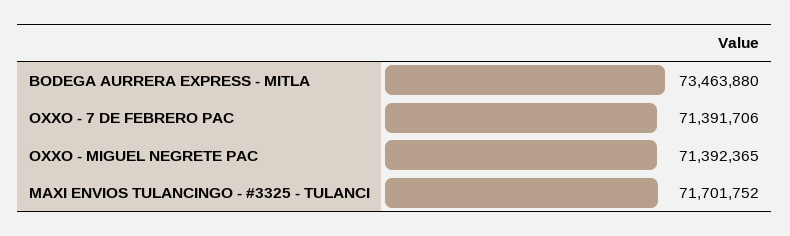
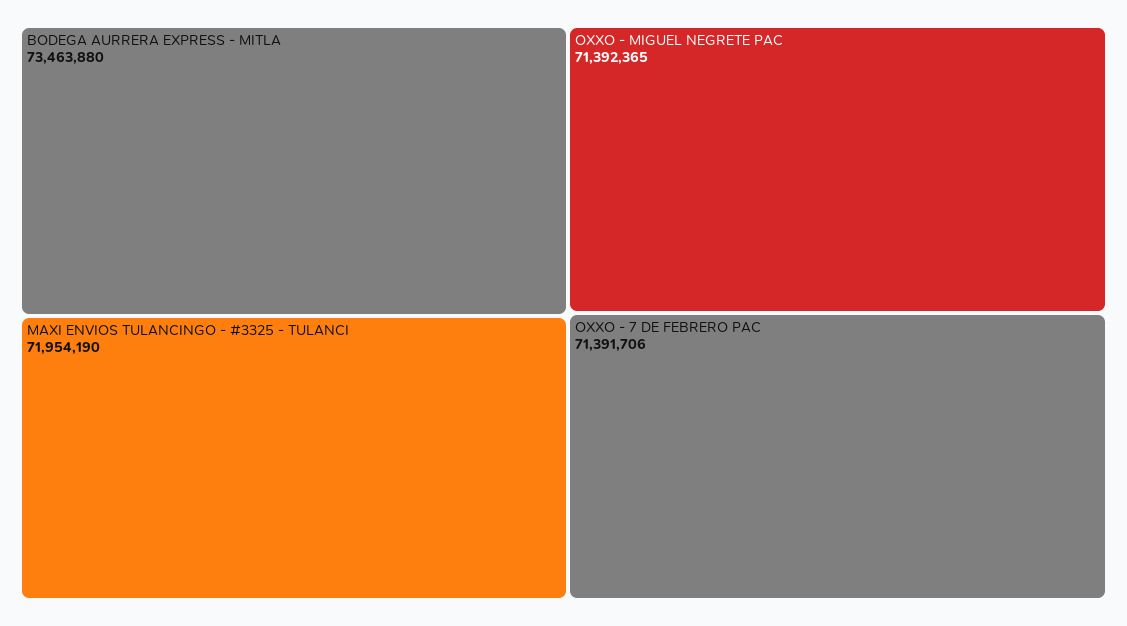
MAXI ENVIOS TULANCINGO - #3325 - TULANCI: 71701752 -> 71954190

